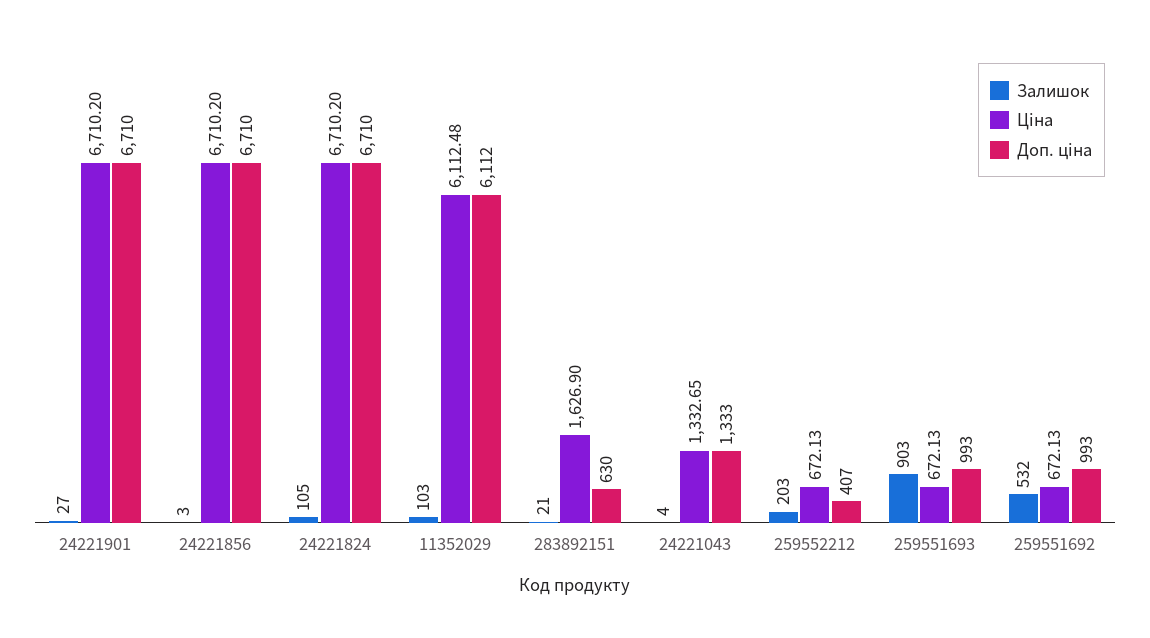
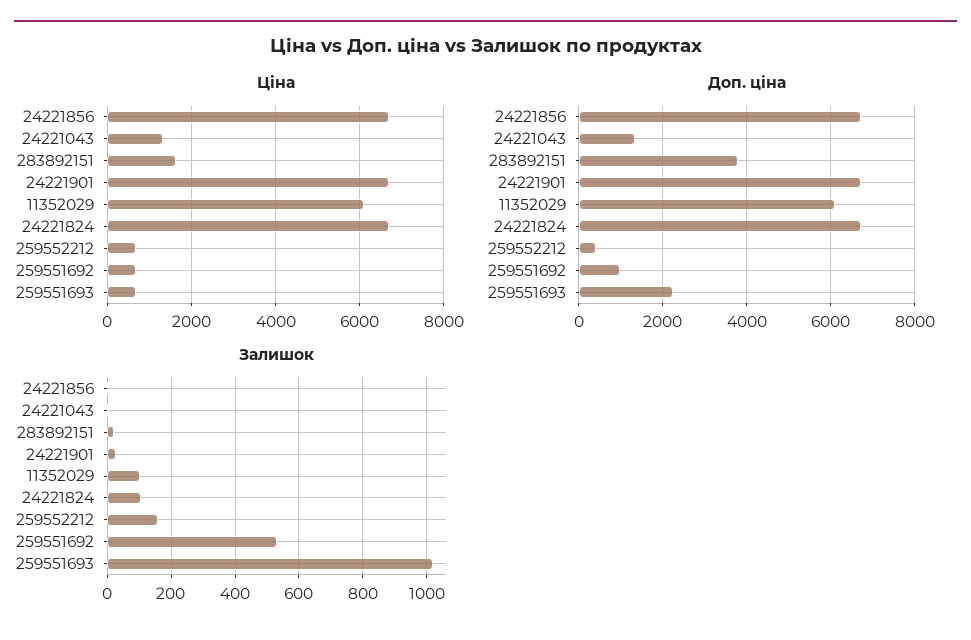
Доп. ціна, 283892151: 630 -> 3800
Залишок, 259552212: 203 -> 160
Залишок, 259551693: 903 -> 1020
Доп. ціна, 259551693: 993 -> 2200

